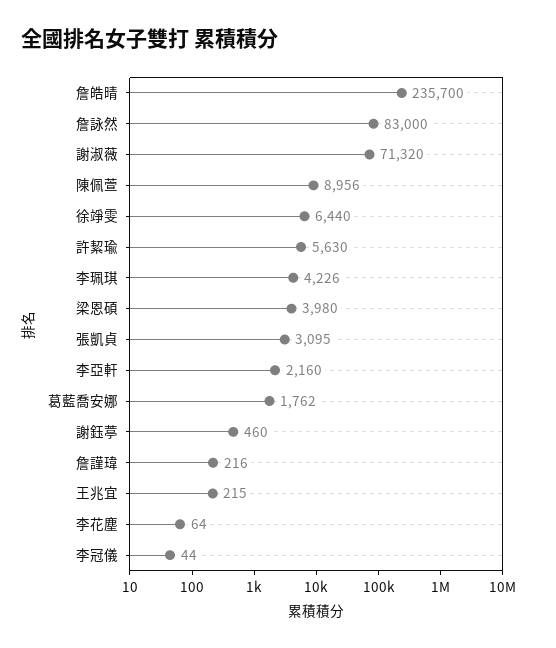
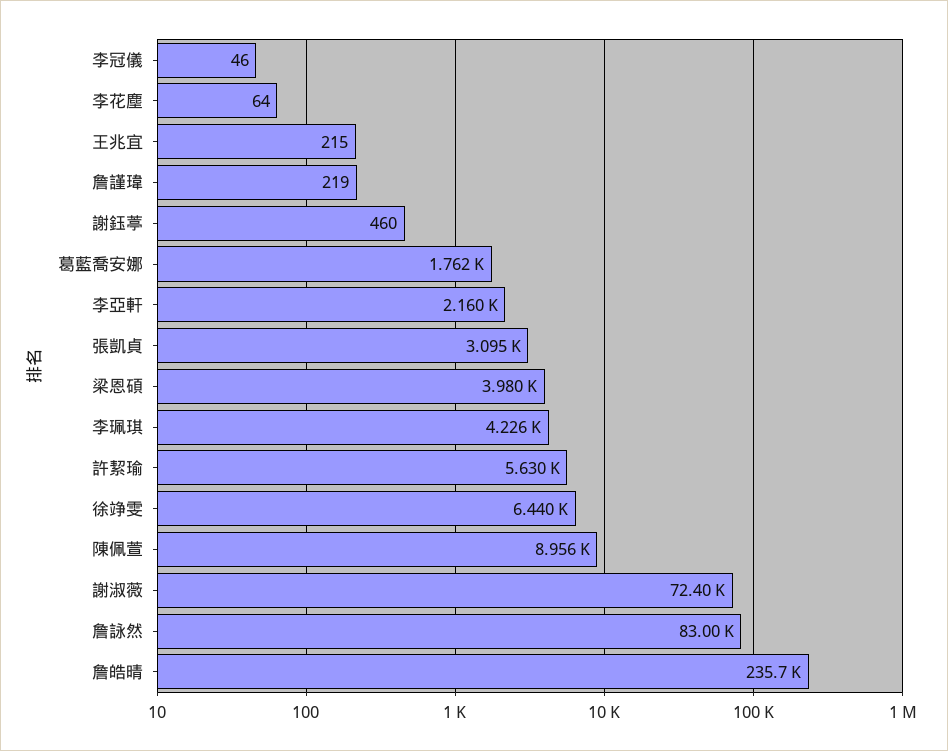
謝淑薇: 71320 -> 72400
詹謹瑋: 216 -> 219
李冠儀: 44 -> 46

